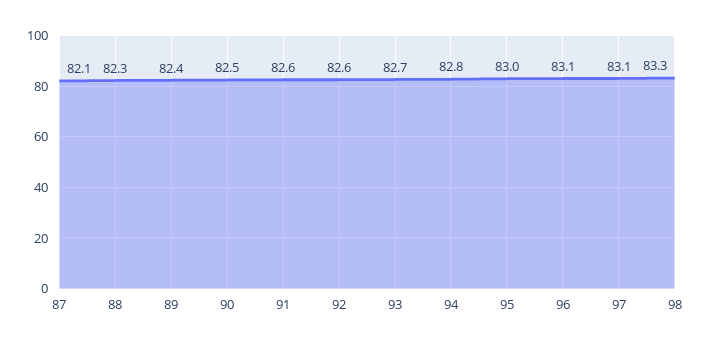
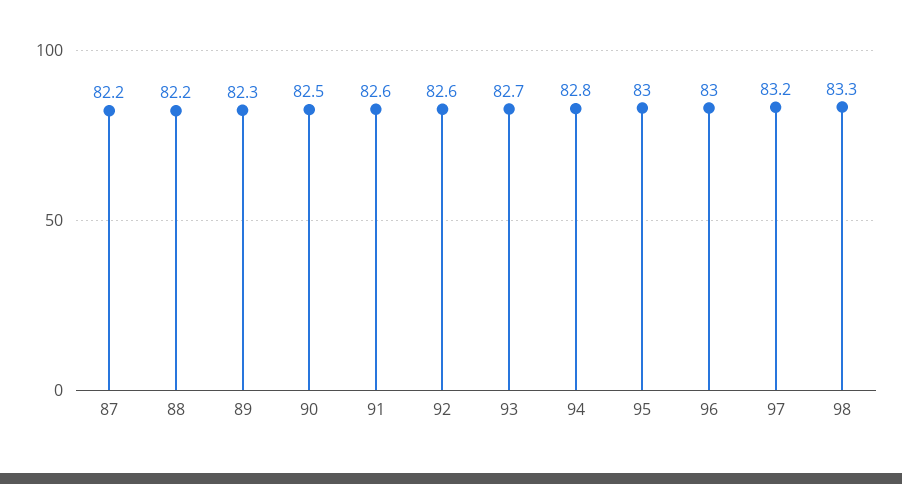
87: 82.1 -> 82.2
88: 82.3 -> 82.2
89: 82.4 -> 82.3
96: 83.1 -> 83
97: 83.1 -> 83.2

